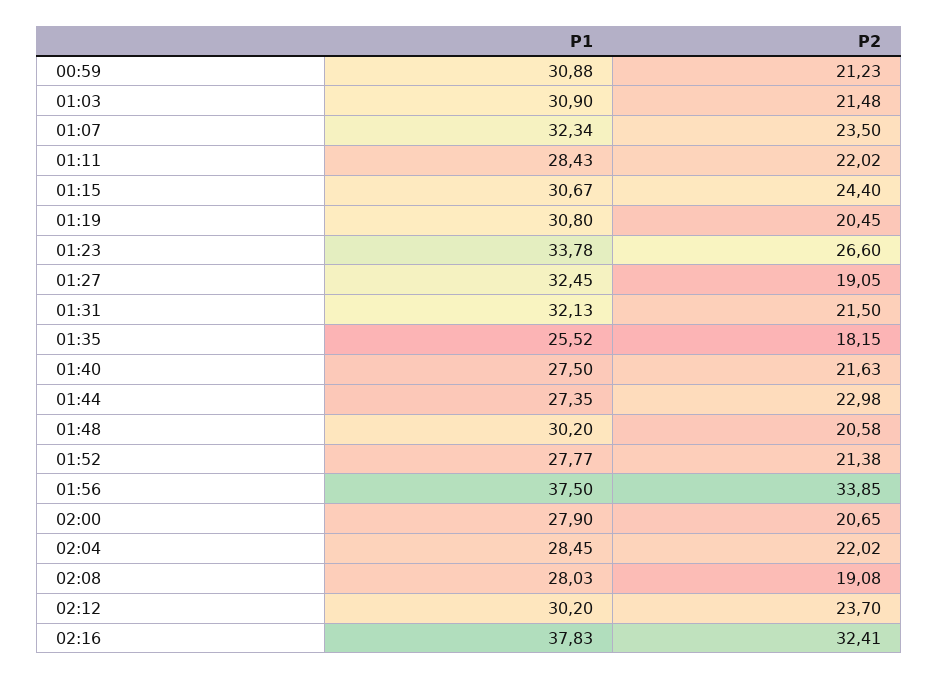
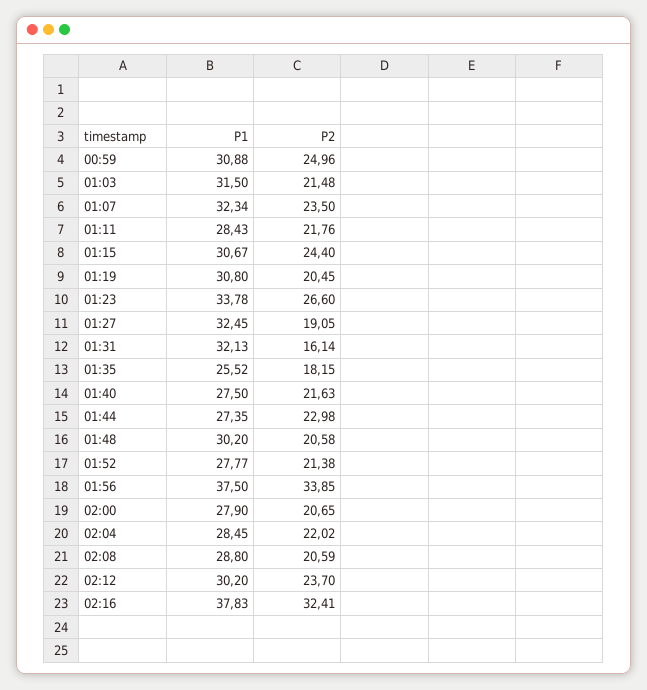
P2, 00:59: 21.23 -> 24.96
P1, 01:03: 30.9 -> 31.5
P2, 01:11: 22.02 -> 21.76
P2, 01:31: 21.5 -> 16.14
P1, 02:08: 28.03 -> 28.8
P2, 02:08: 19.08 -> 20.59

